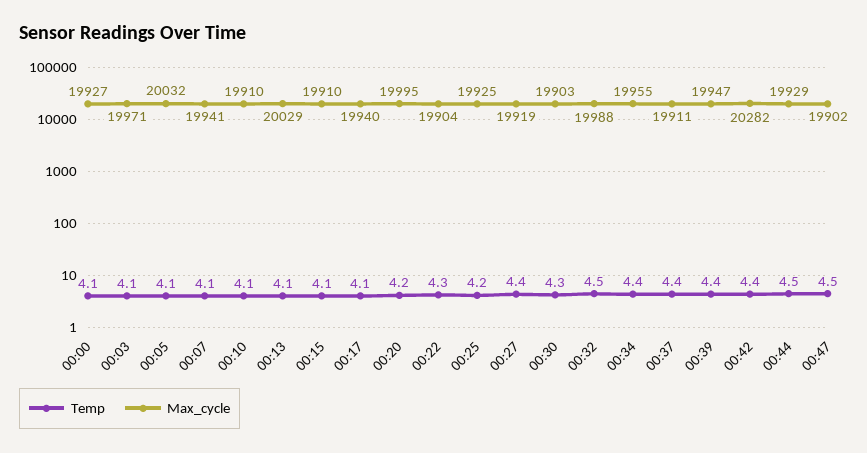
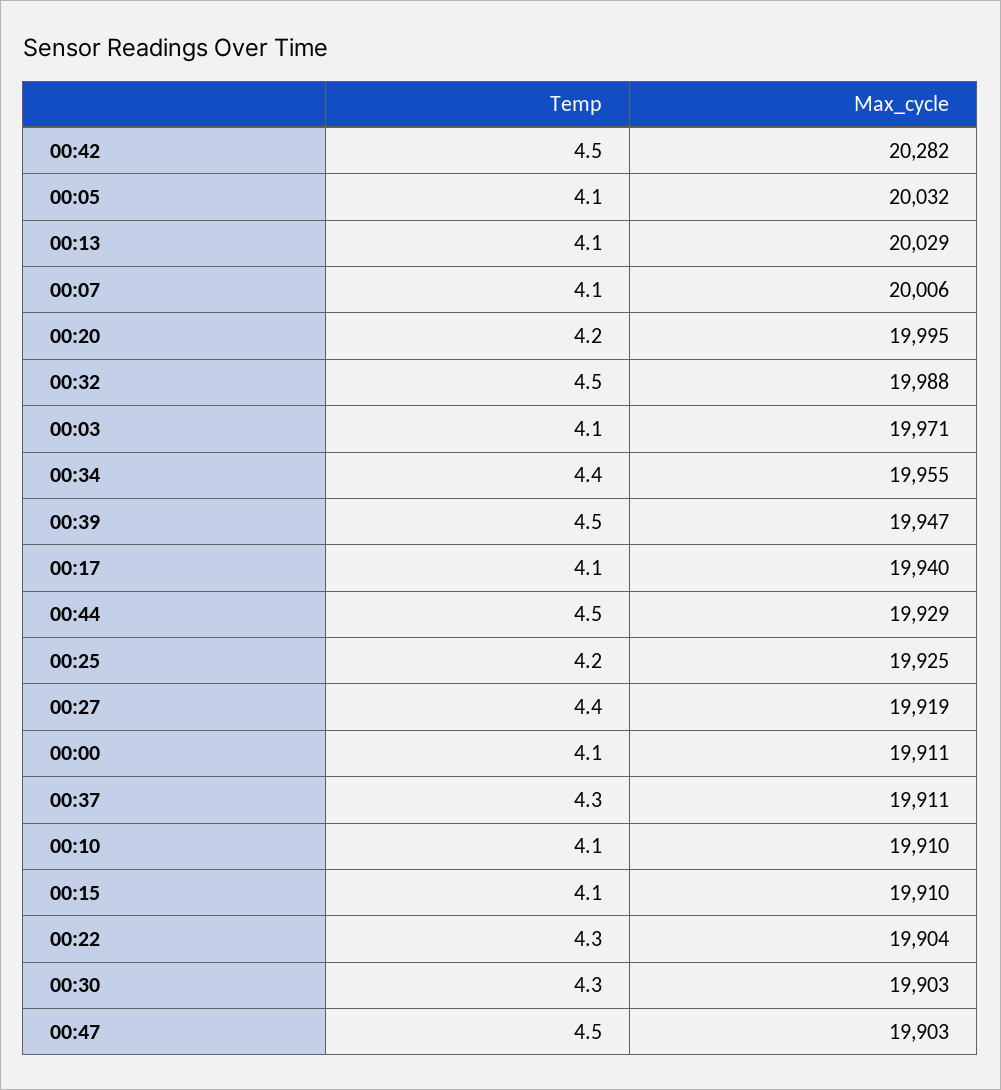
Max_cycle, 00:00: 19927 -> 19911
Max_cycle, 00:07: 19941 -> 20006
Temp, 00:37: 4.4 -> 4.3
Temp, 00:39: 4.4 -> 4.5
Temp, 00:42: 4.4 -> 4.5
Max_cycle, 00:47: 19902 -> 19903

